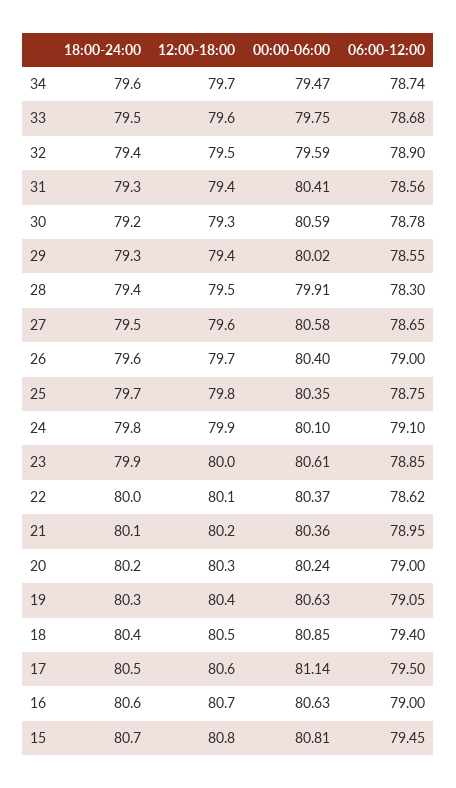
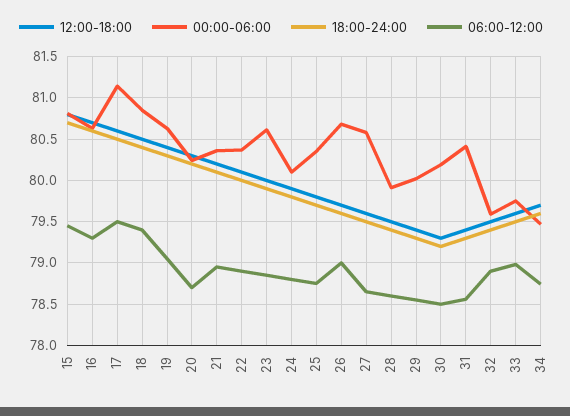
06:00-12:00, 33: 78.68 -> 79
00:00-06:00, 30: 80.59 -> 80.2
06:00-12:00, 30: 78.78 -> 78.5
06:00-12:00, 28: 78.3 -> 78.6
00:00-06:00, 26: 80.4 -> 80.7
06:00-12:00, 24: 79.1 -> 78.8
06:00-12:00, 22: 78.62 -> 78.9
06:00-12:00, 20: 79 -> 78.7
06:00-12:00, 16: 79 -> 79.3

